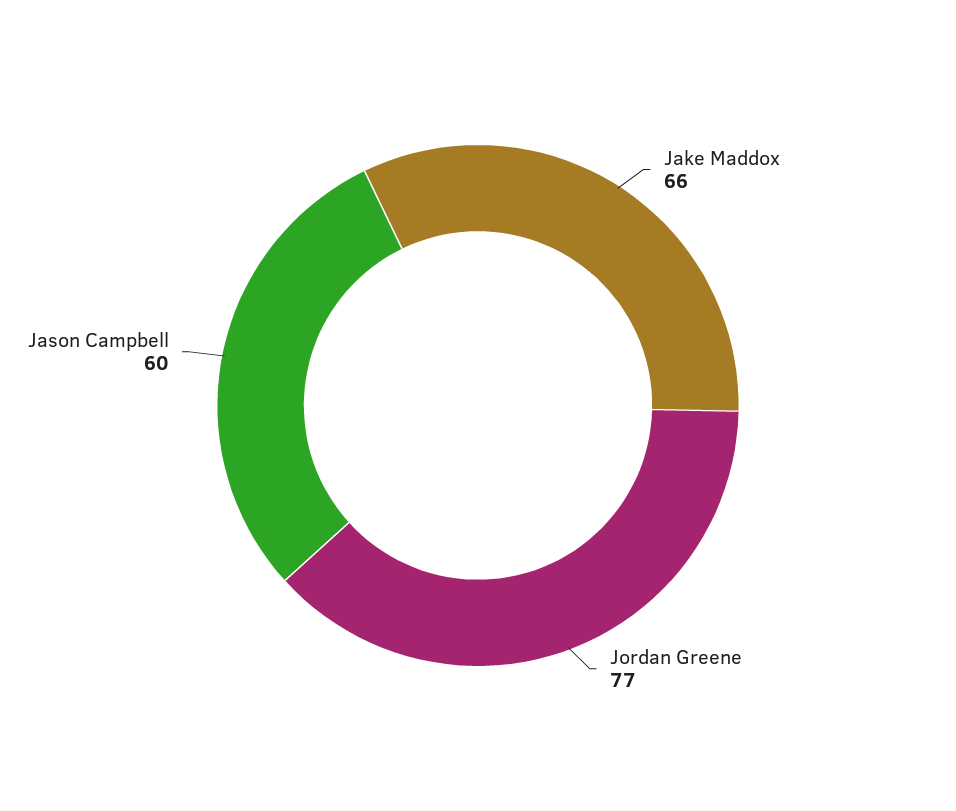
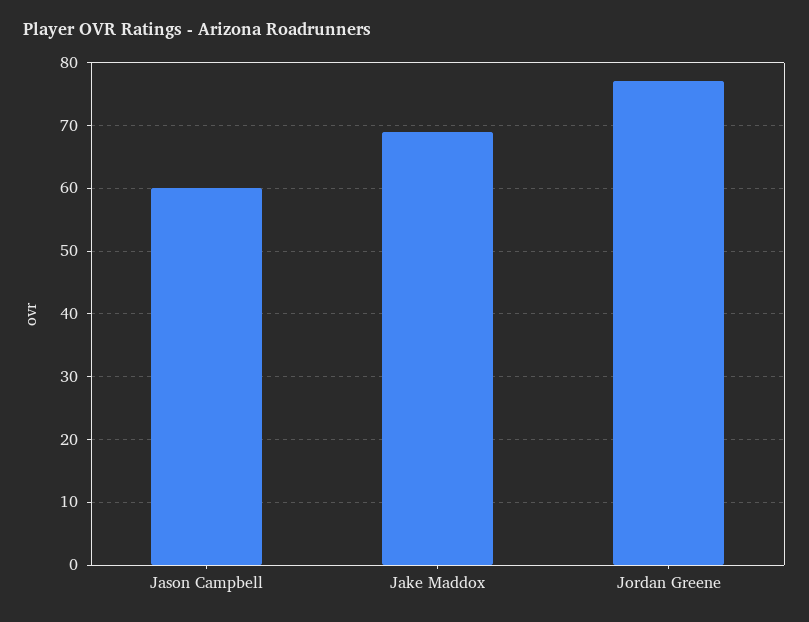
Jake Maddox: 66 -> 69

